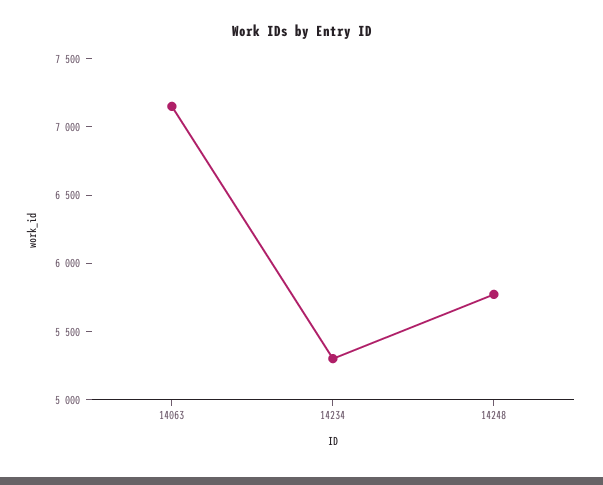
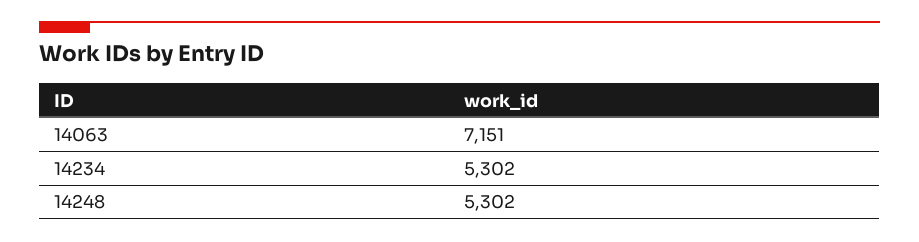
14248: 5800 -> 5302

